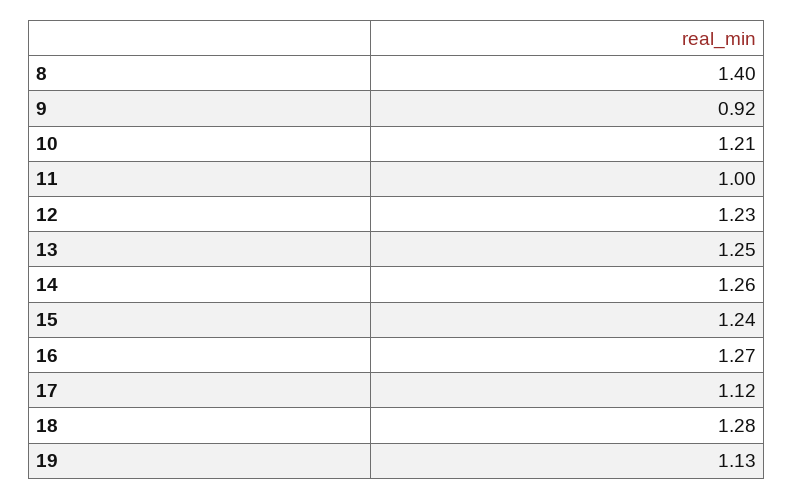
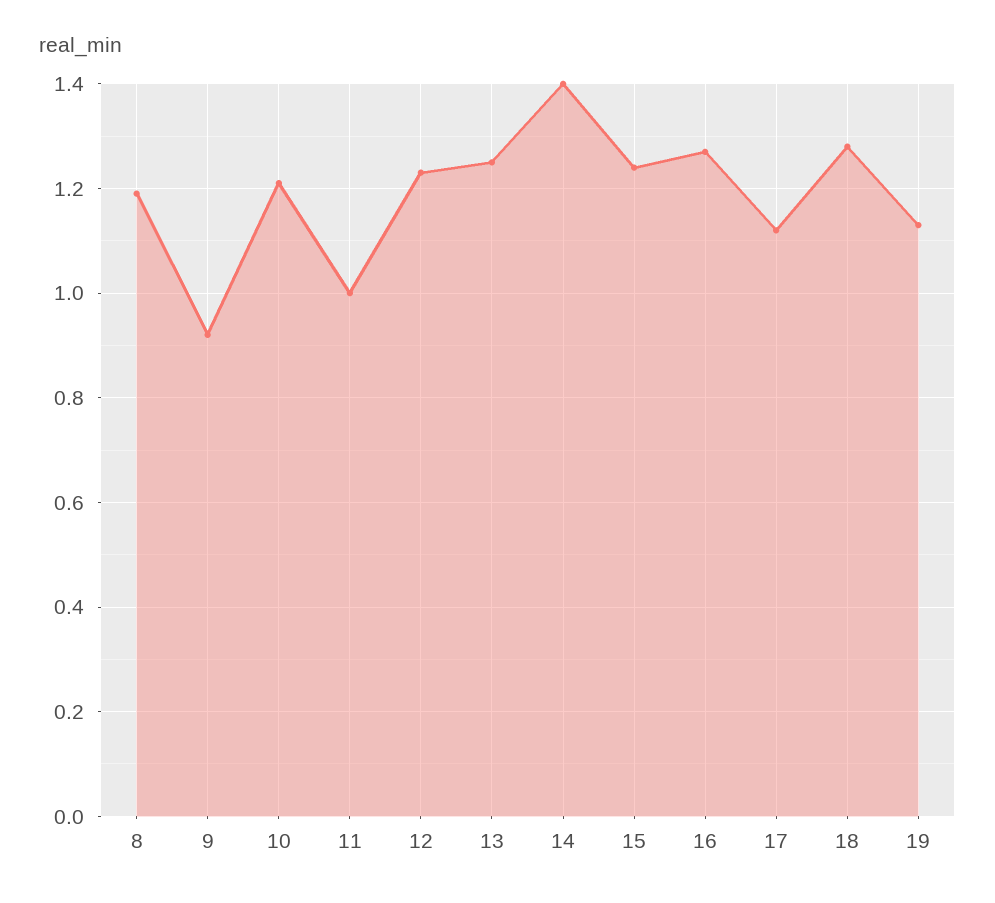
8: 1.4 -> 1.2
14: 1.26 -> 1.4

